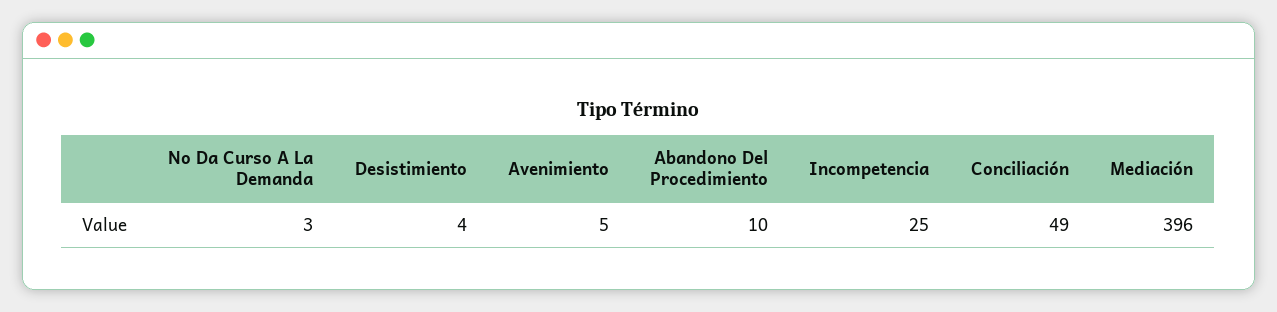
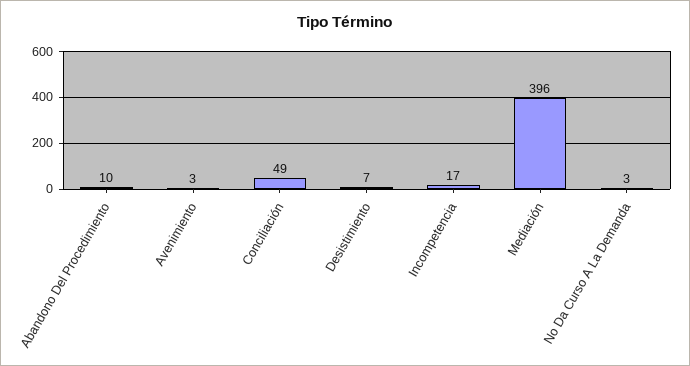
Desistimiento: 4 -> 7
Avenimiento: 5 -> 3
Incompetencia: 25 -> 17

